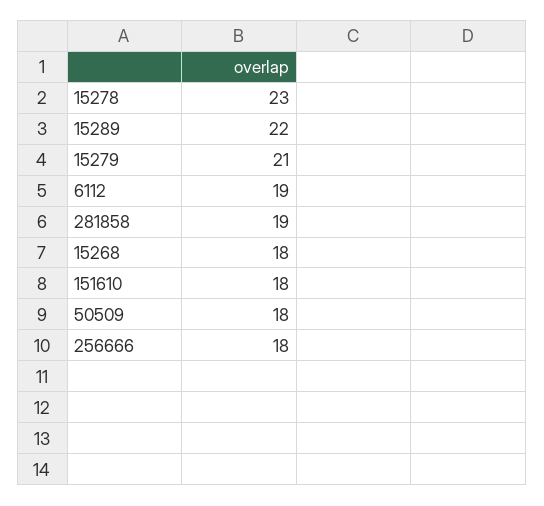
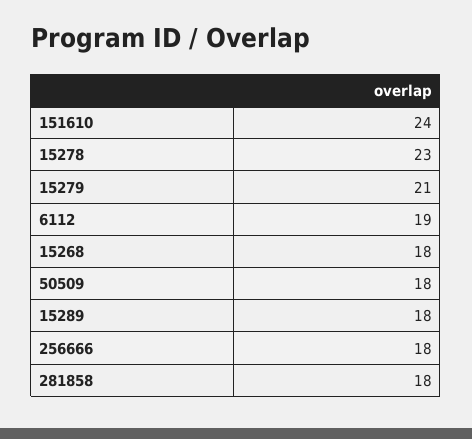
15289: 22 -> 18
281858: 19 -> 18
151610: 18 -> 24

